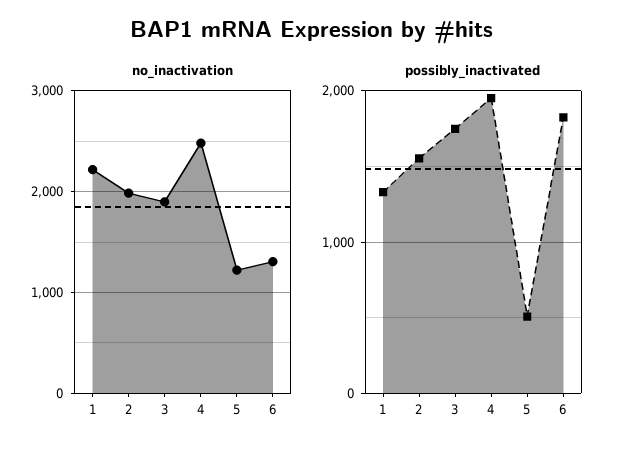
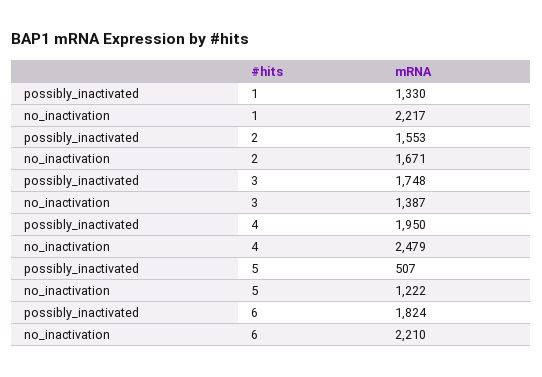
no_inactivation, 2: 2000 -> 1671
no_inactivation, 3: 1900 -> 1387
no_inactivation, 6: 1300 -> 2210

